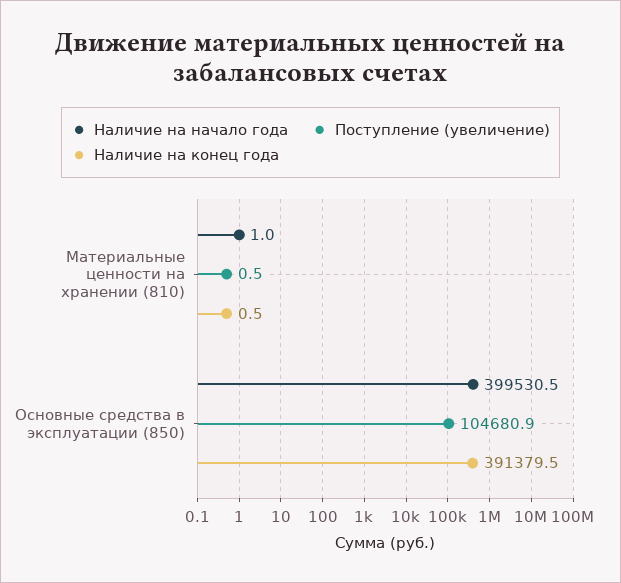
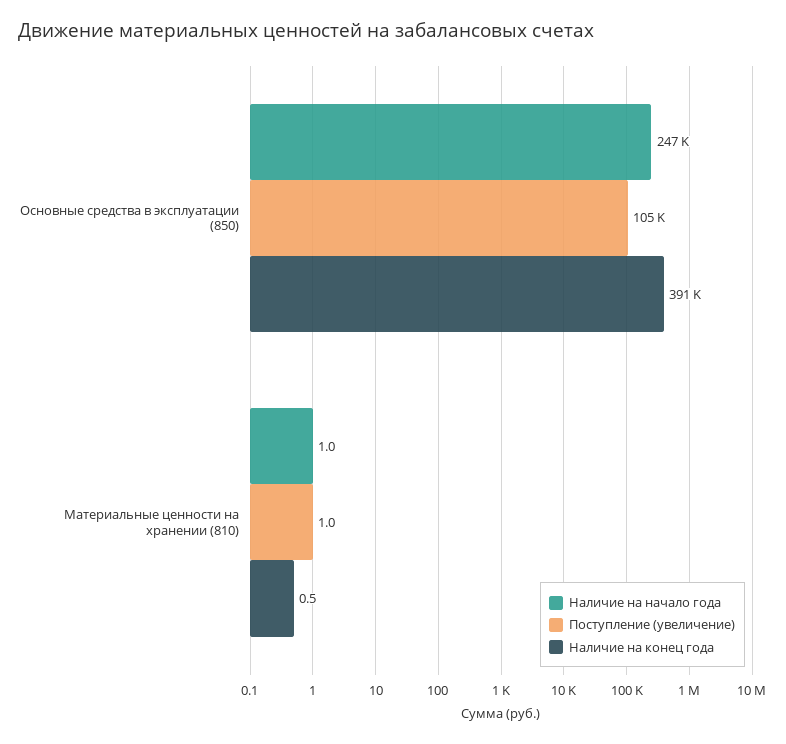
Поступление (увеличение), Материальные ценности на хранении (810): 0.5 -> 1
Наличие на начало года, Основные средства в эксплуатации (850): 399530.5 -> 247000

